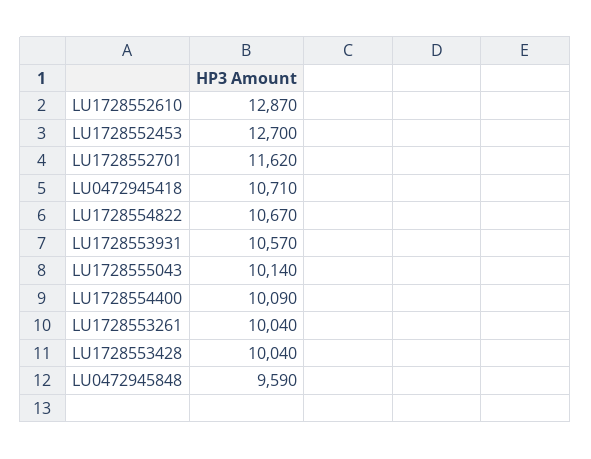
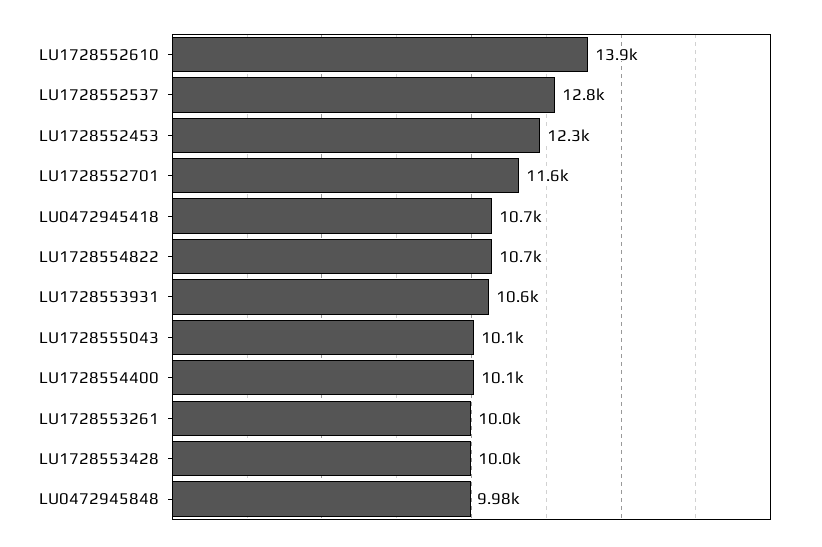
LU1728552610: 12870 -> 13900
LU1728552453: 12700 -> 12300
LU0472945848: 9590 -> 9980
LU1728552537: none -> 12800

